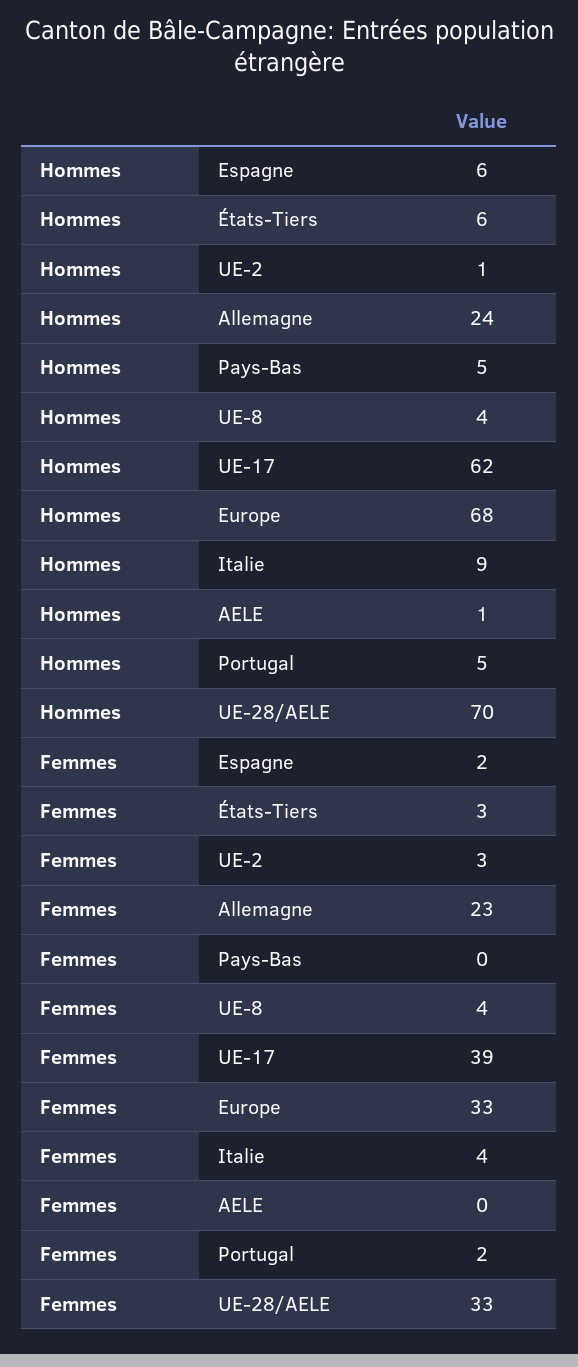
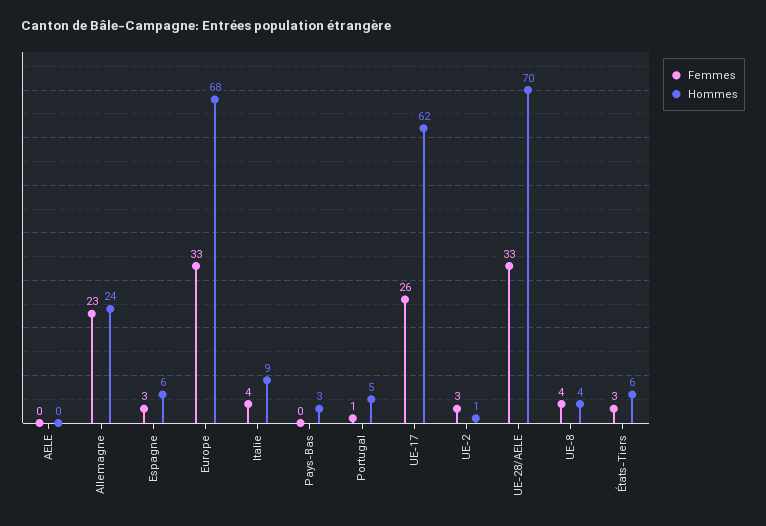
Hommes, Pays-Bas: 5 -> 3
Hommes, AELE: 1 -> 0
Femmes, Espagne: 2 -> 3
Femmes, UE-17: 39 -> 26
Femmes, Portugal: 2 -> 1

